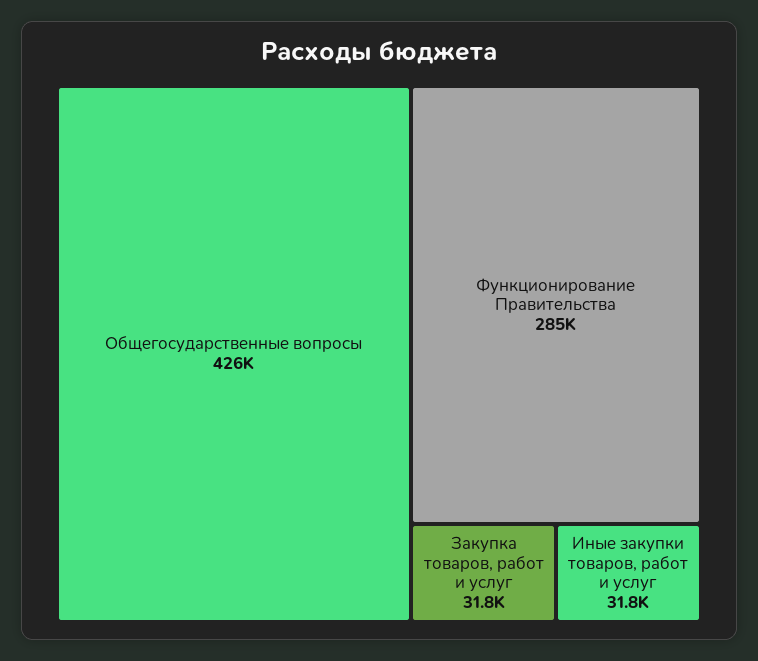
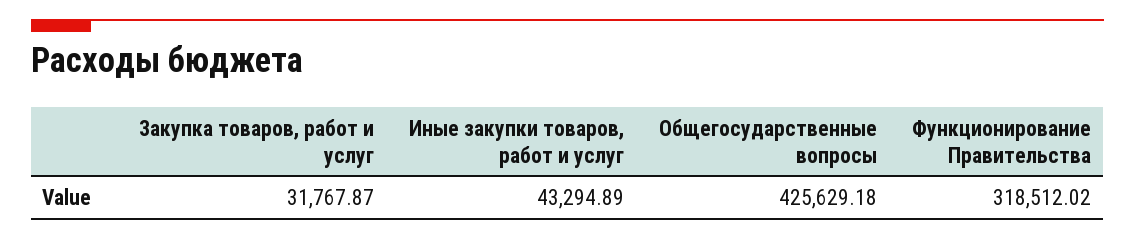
Функционирование Правительства: 285000 -> 318512.02
Иные закупки товаров, работ и услуг: 31800 -> 43294.89

